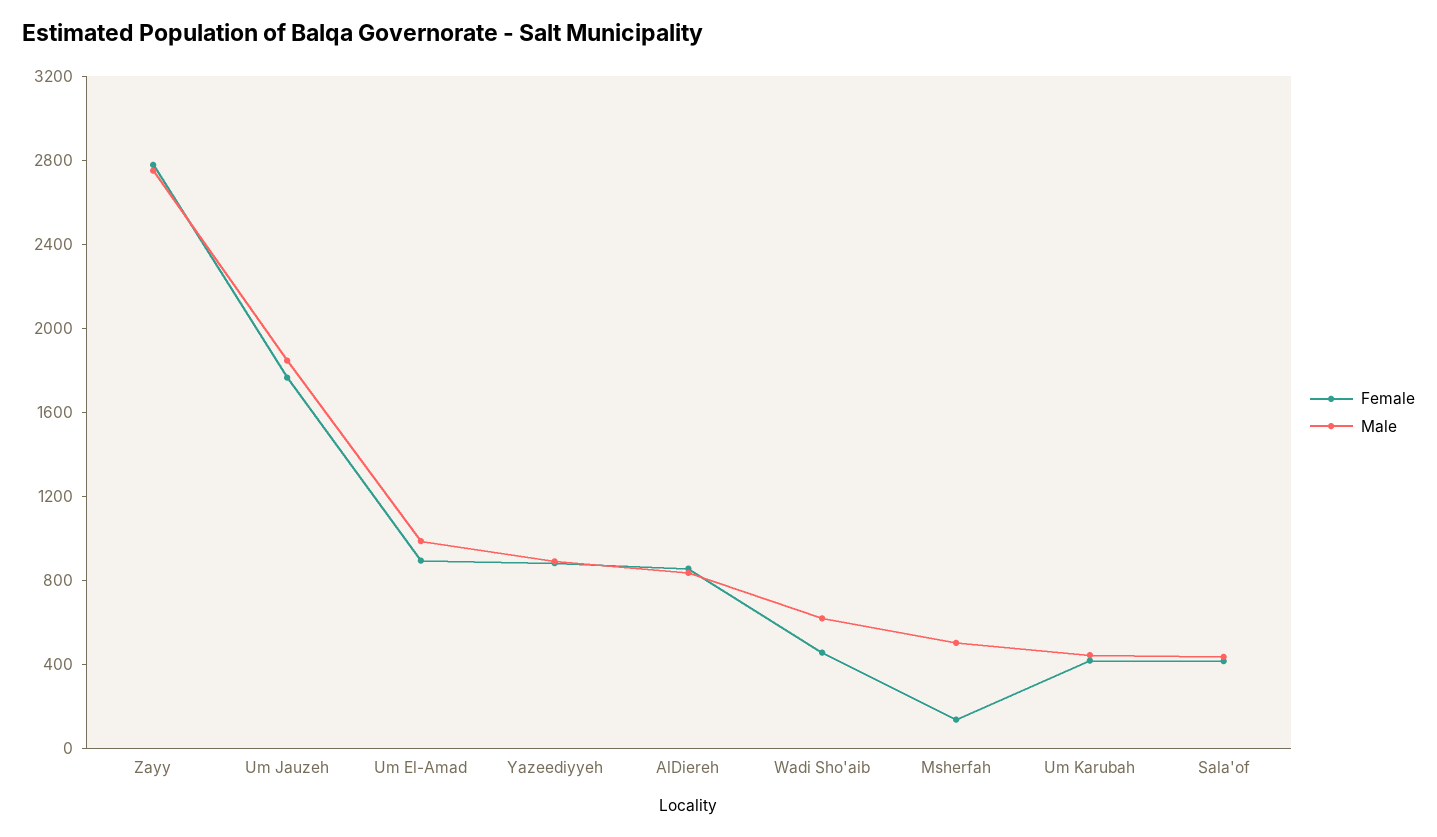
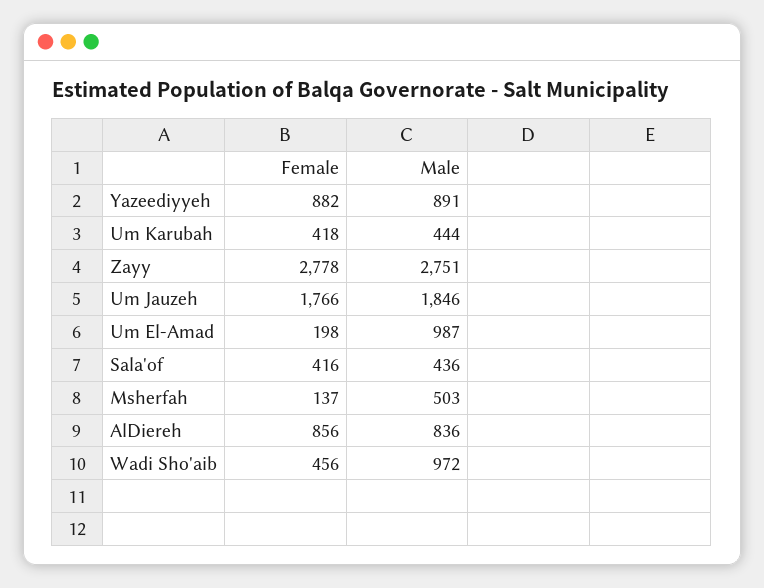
Female, Um El-Amad: 900 -> 198
Male, Wadi Sho'aib: 600 -> 972

